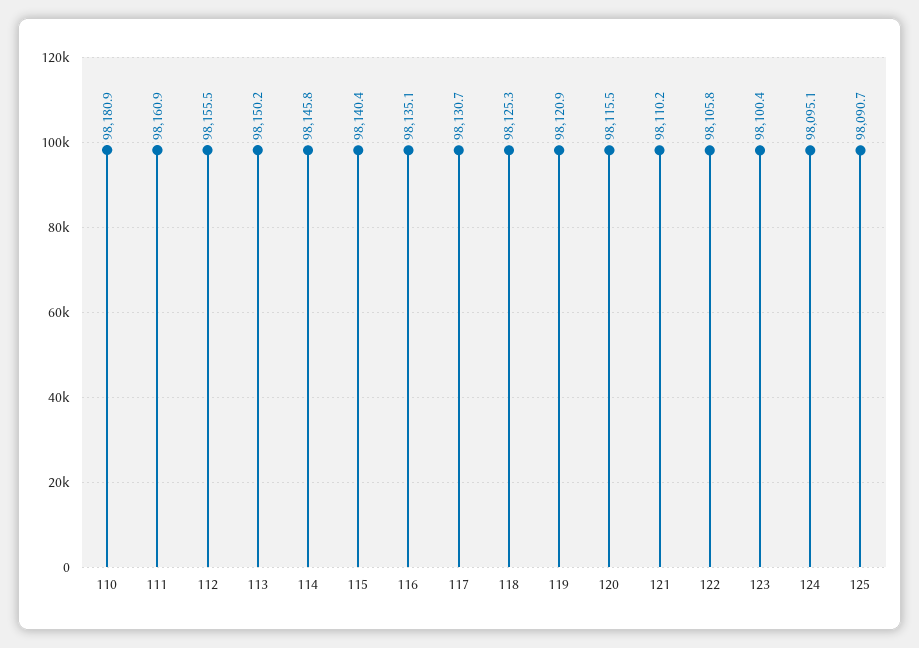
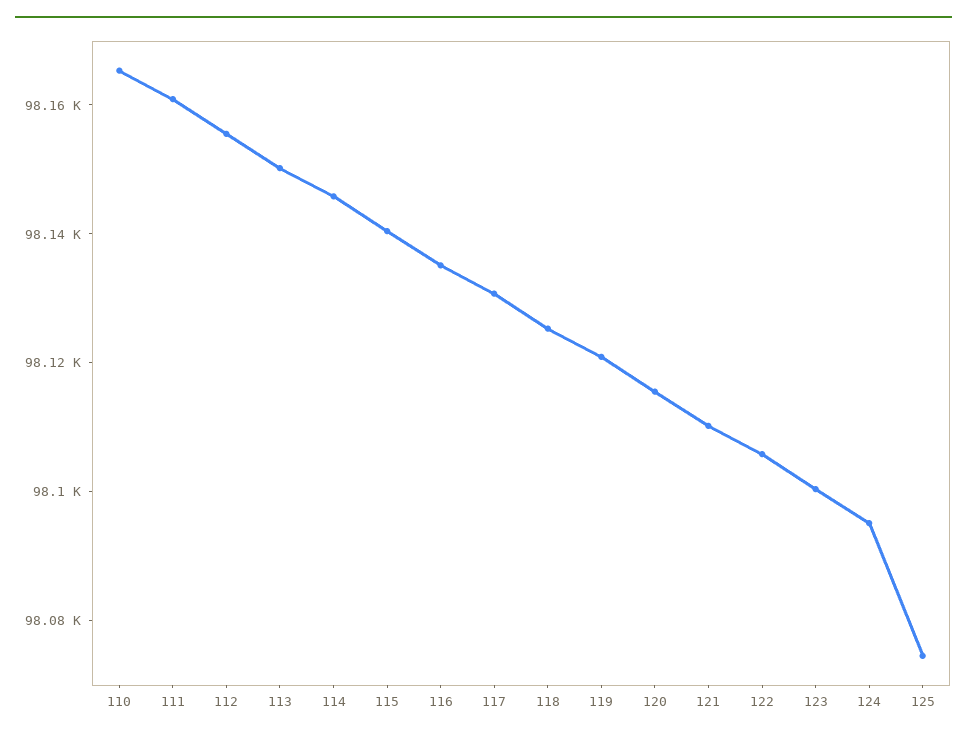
110: 98180.9 -> 98165
125: 98090.7 -> 98075

